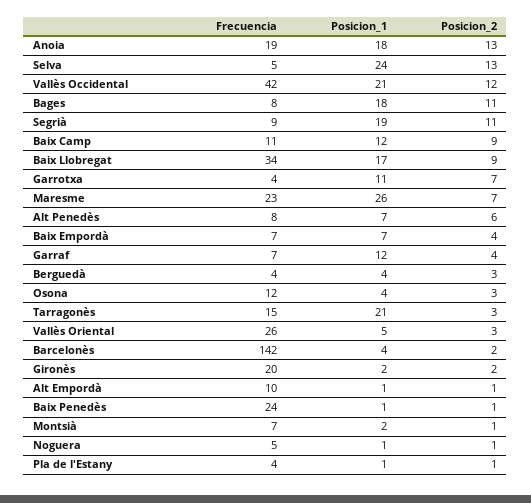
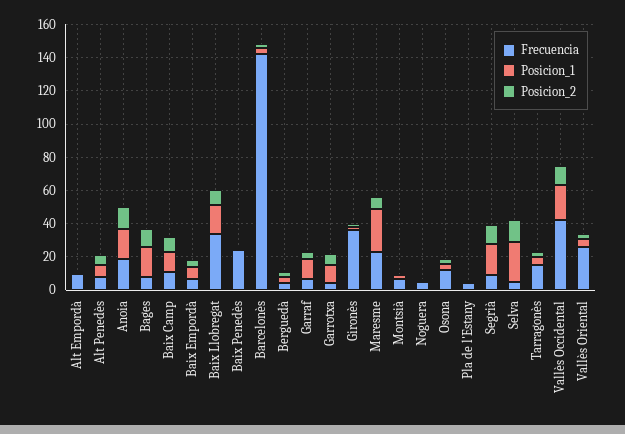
Posicion_1, Tarragonès: 21 -> 5
Frecuencia, Gironès: 20 -> 35

